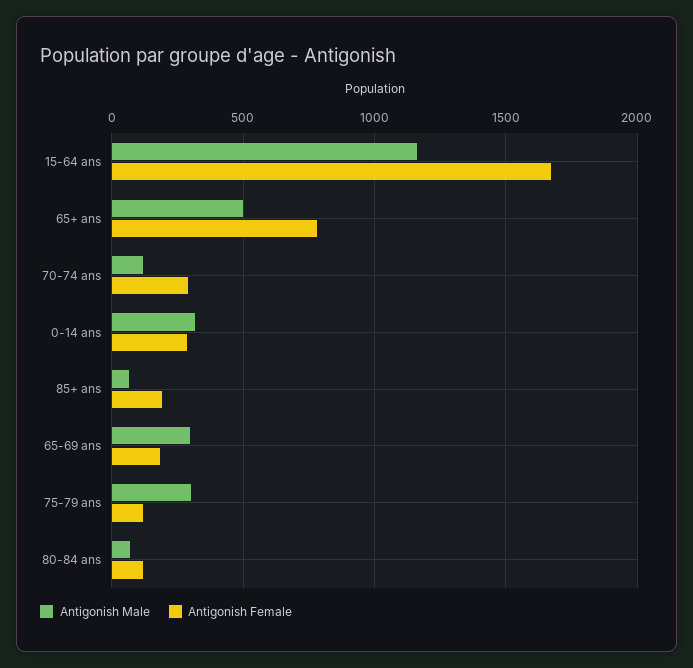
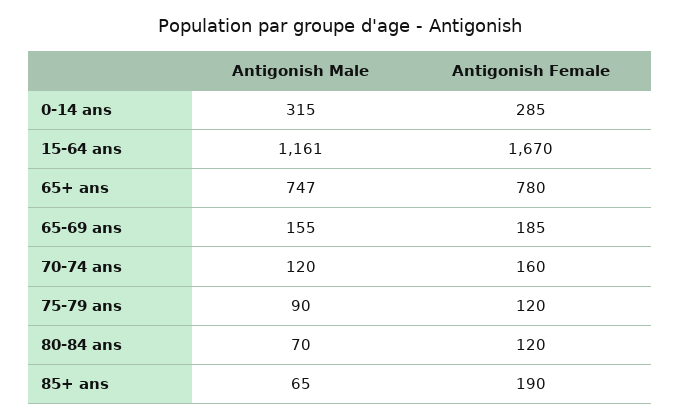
Antigonish Male, 65+ ans: 500 -> 747
Antigonish Female, 70-74 ans: 300 -> 160
Antigonish Male, 65-69 ans: 300 -> 155
Antigonish Male, 75-79 ans: 300 -> 90

